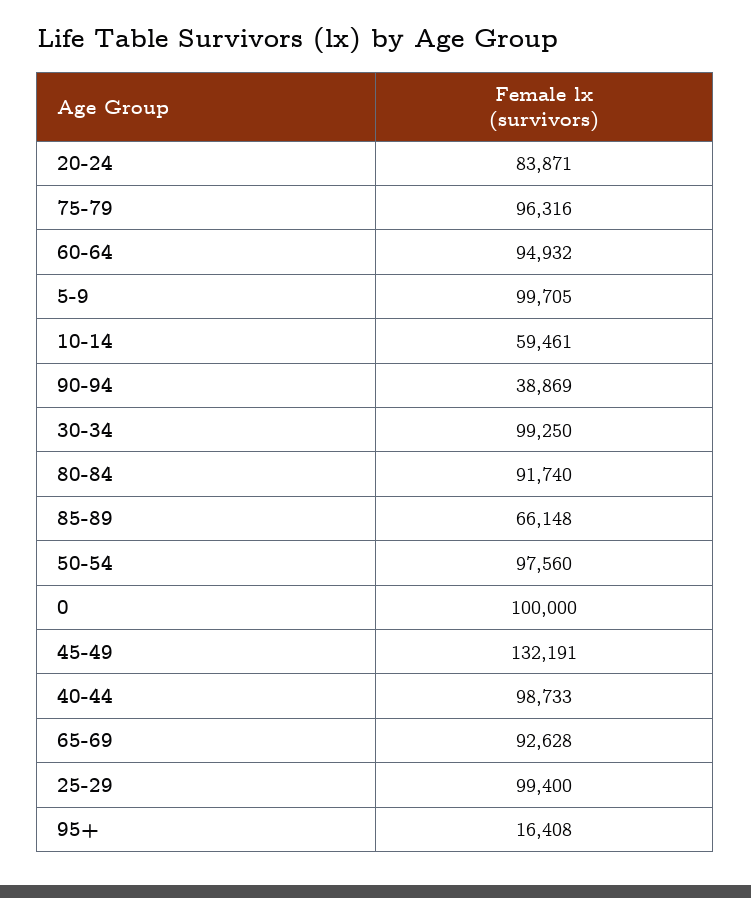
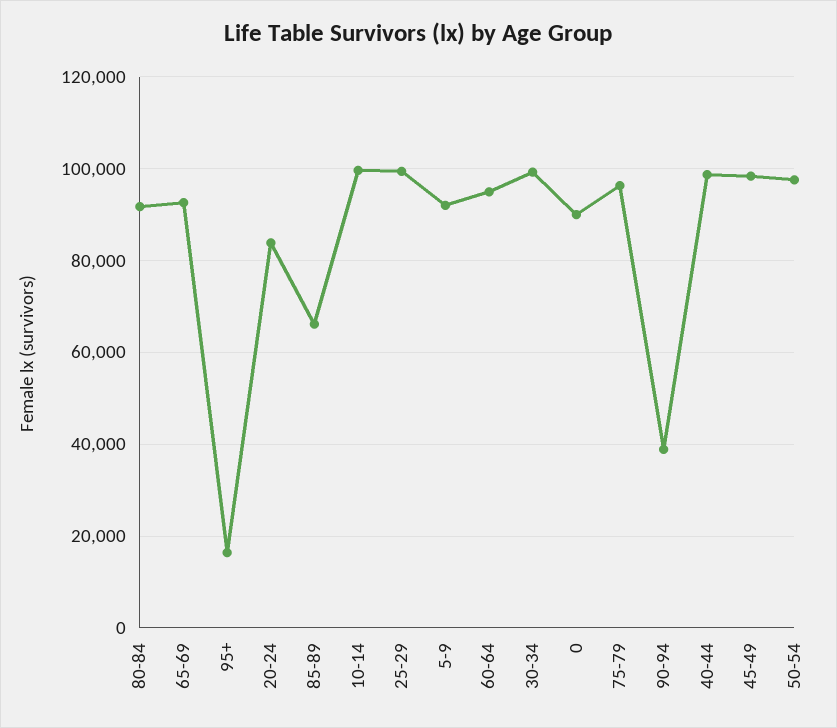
5-9: 99705 -> 92000
10-14: 59461 -> 100000
0: 100000 -> 90000
45-49: 132191 -> 98000

